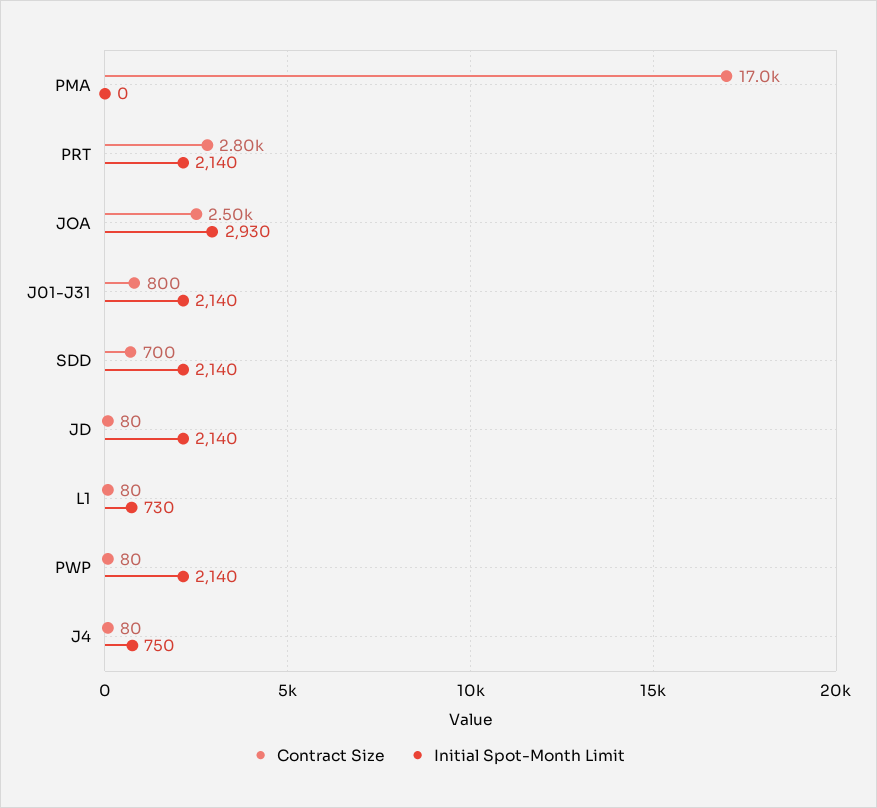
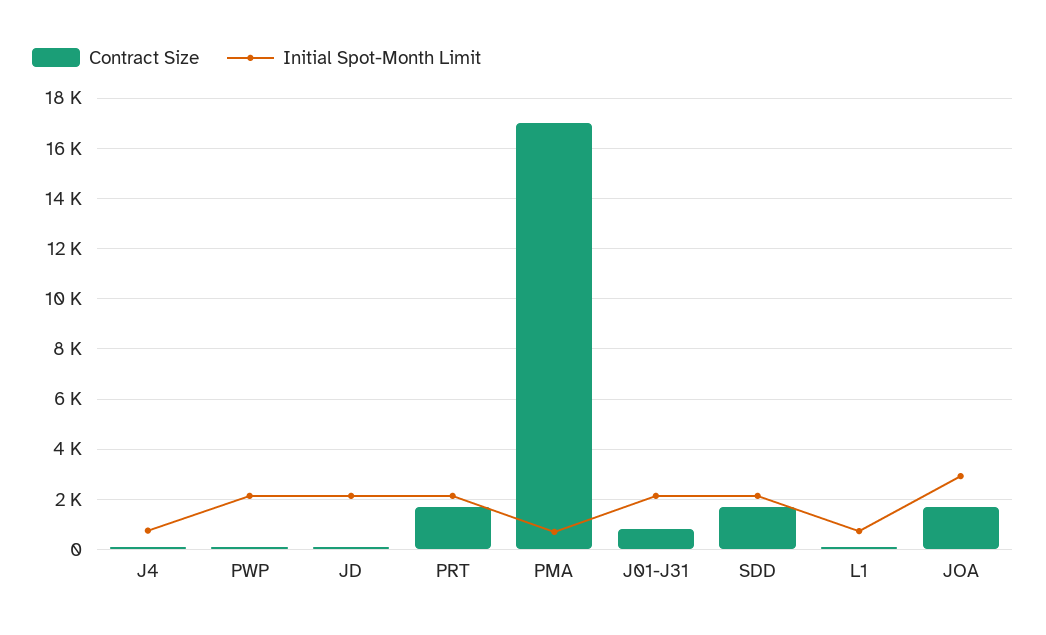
Initial Spot-Month Limit, PMA: 0 -> 750
Contract Size, PRT: 2800 -> 1750
Contract Size, JOA: 2500 -> 1750
Contract Size, SDD: 700 -> 1750

